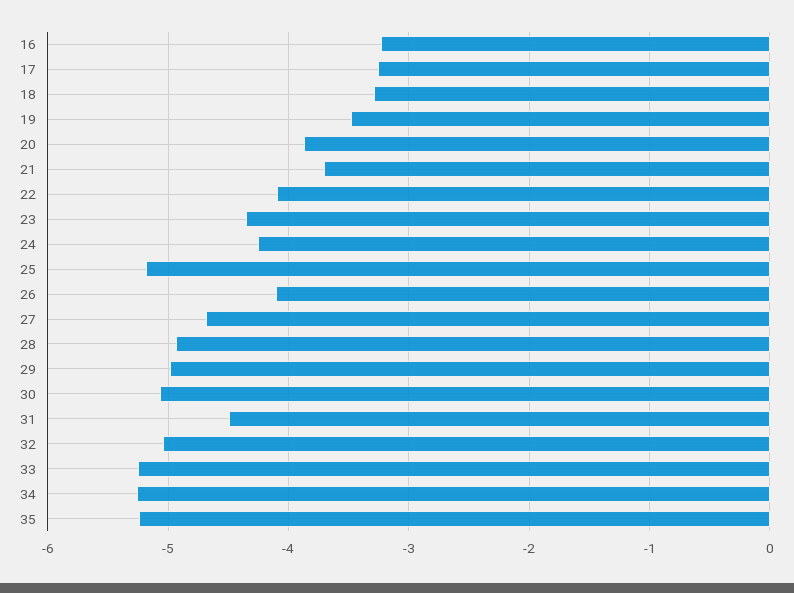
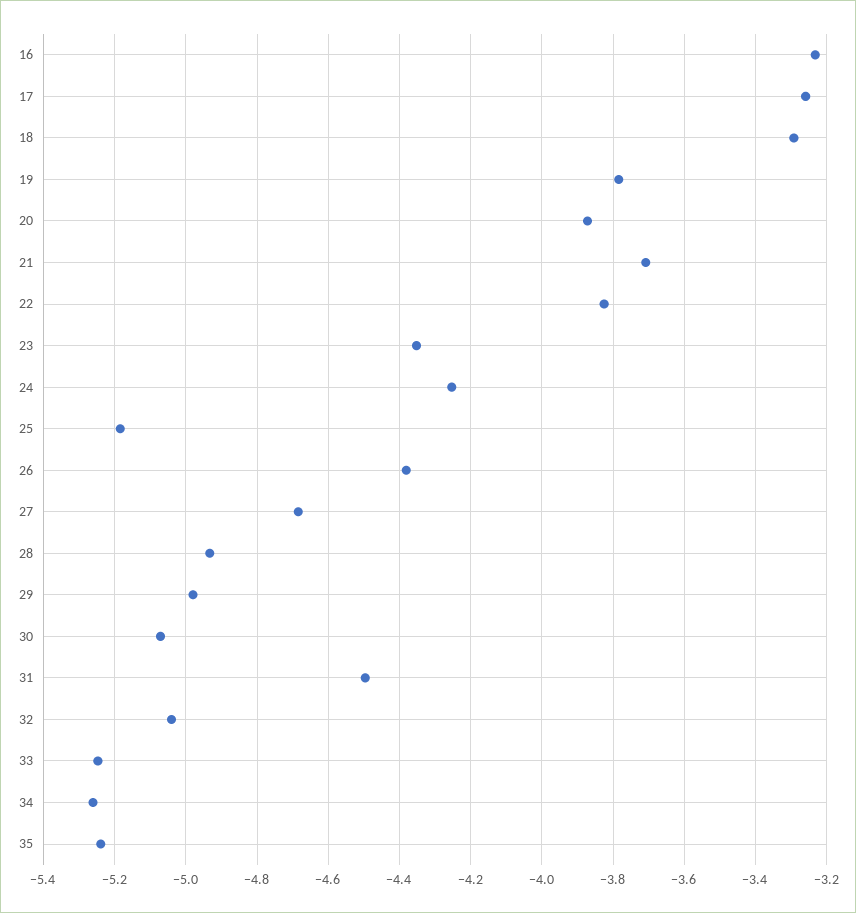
19: -3.5 -> -3.78
22: -4.1 -> -3.82
26: -4.1 -> -4.38

